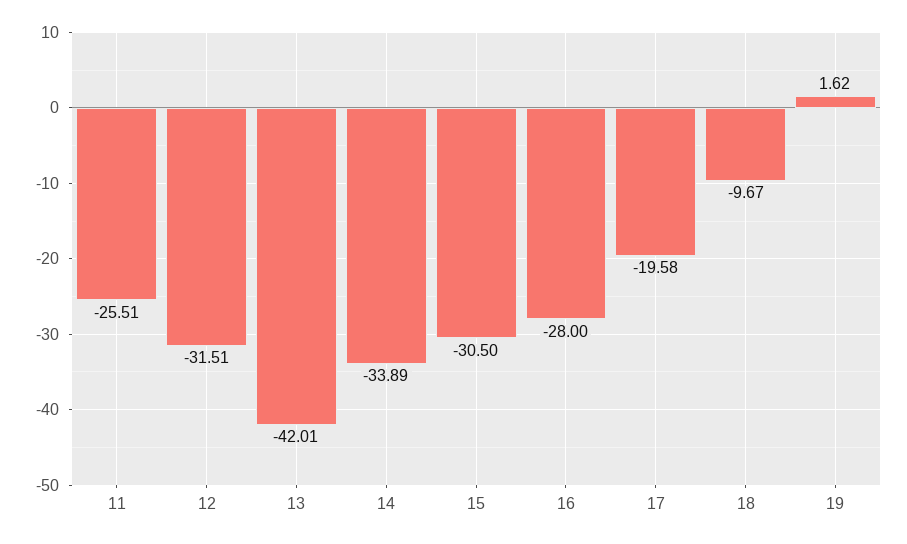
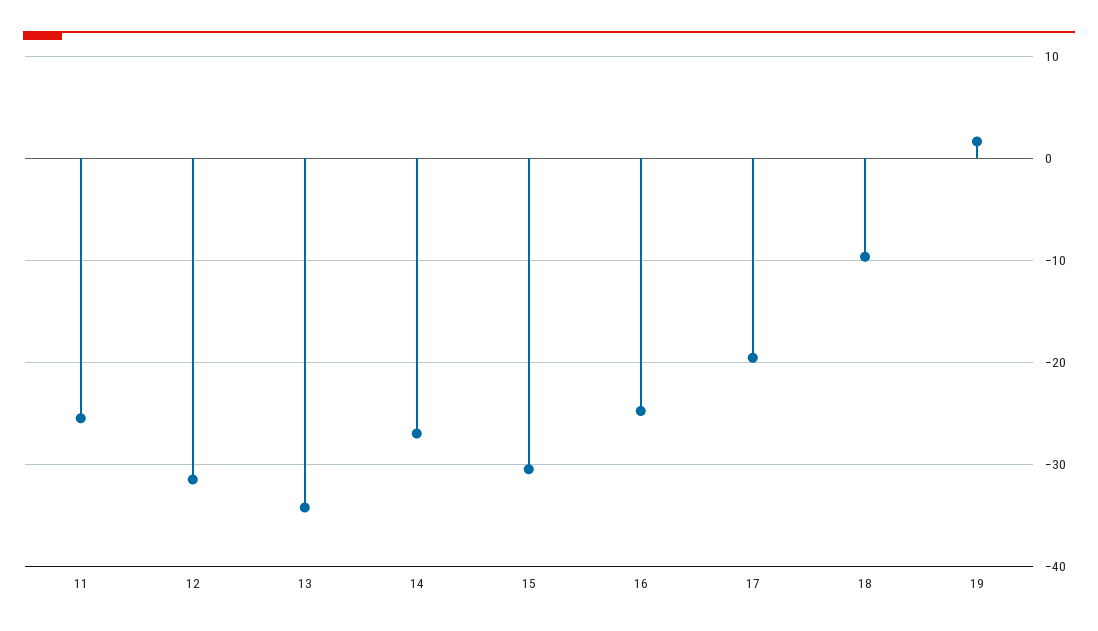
13: -42.01 -> -34
14: -33.89 -> -27
16: -28 -> -25

